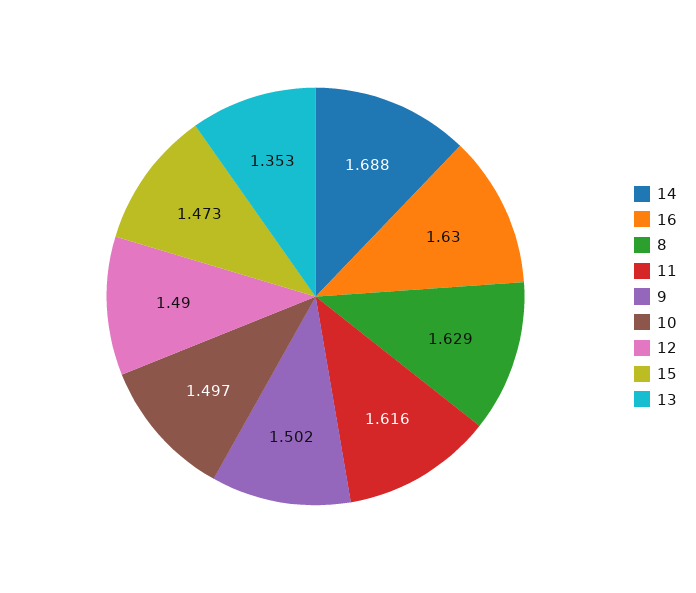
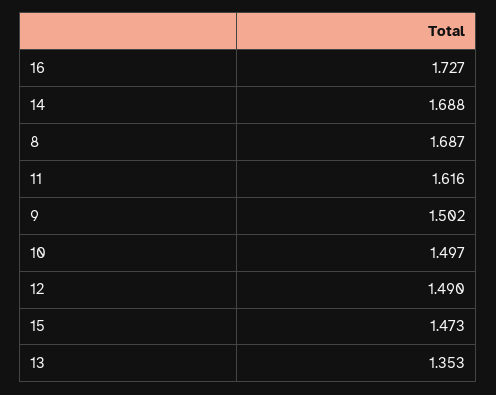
16: 1.63 -> 1.727
8: 1.629 -> 1.687

